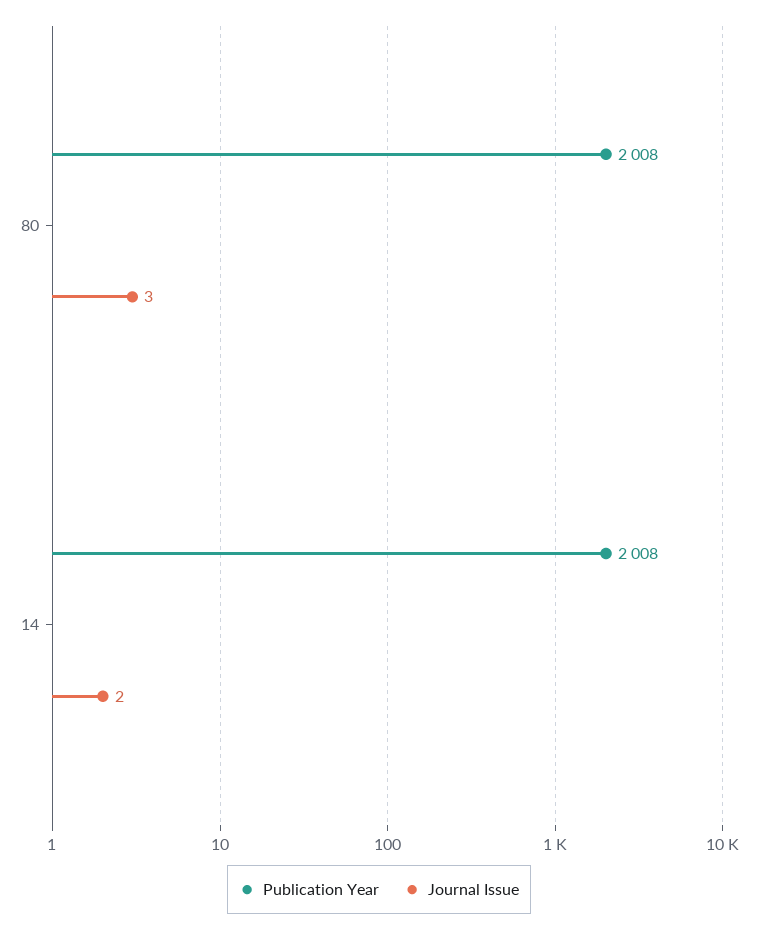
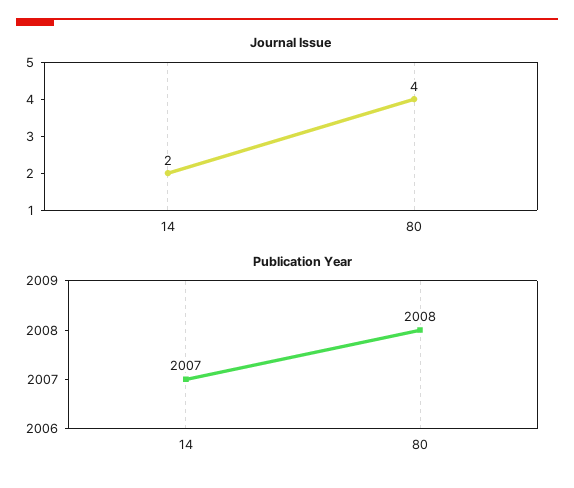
Journal Issue, 80: 3 -> 4
Publication Year, 14: 2008 -> 2007

